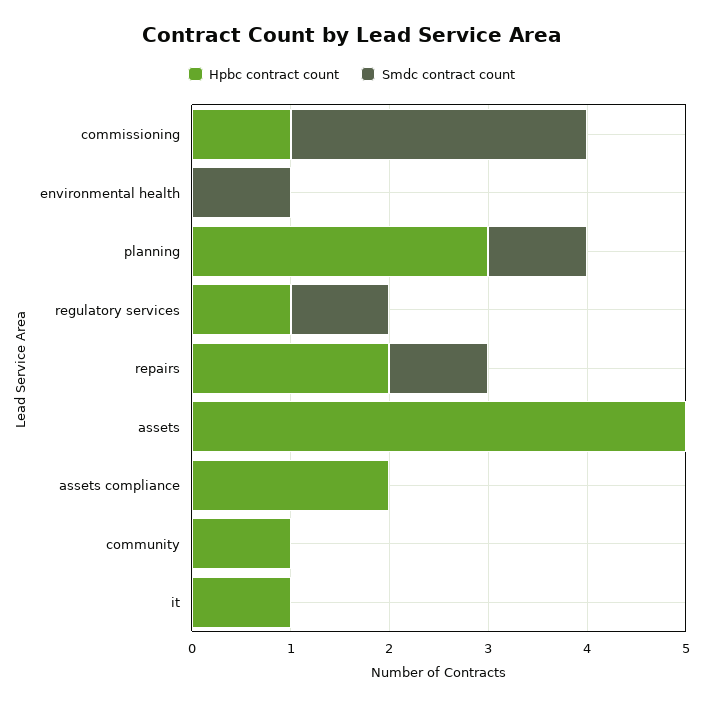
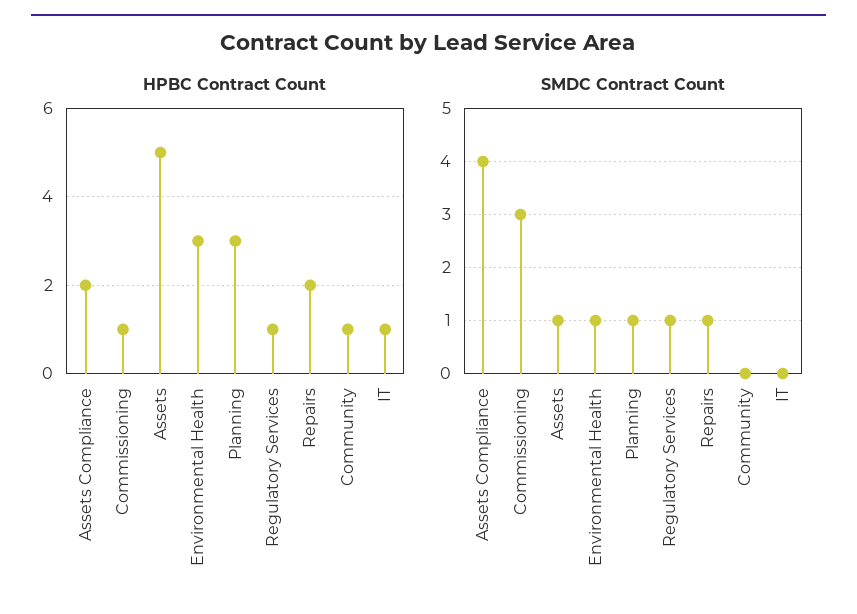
Hpbc contract count, environmental health: 0 -> 3
Smdc contract count, assets: 0 -> 1
Smdc contract count, assets compliance: 0 -> 4

